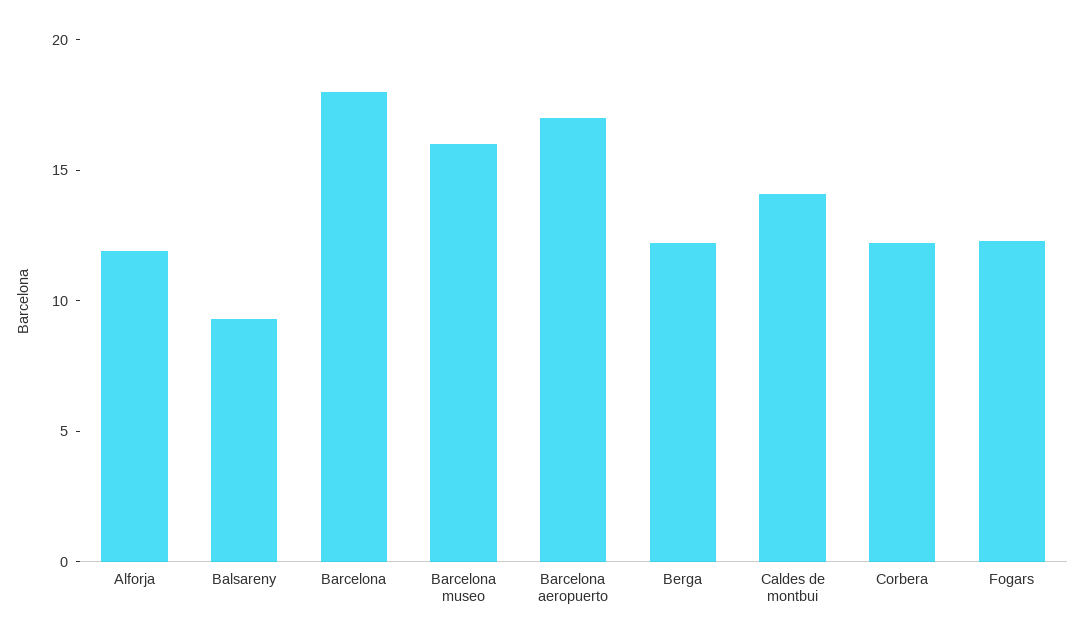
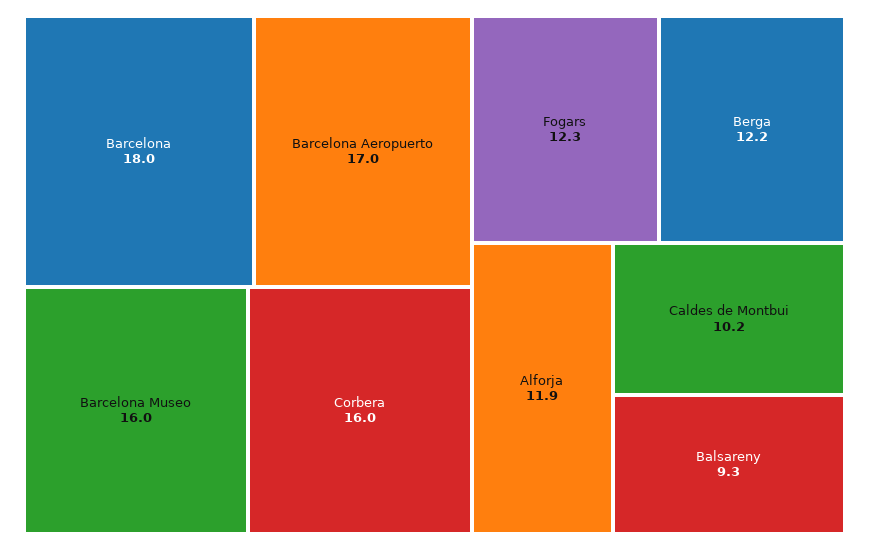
Caldes de montbui: 14 -> 10.2
Corbera: 12 -> 16

